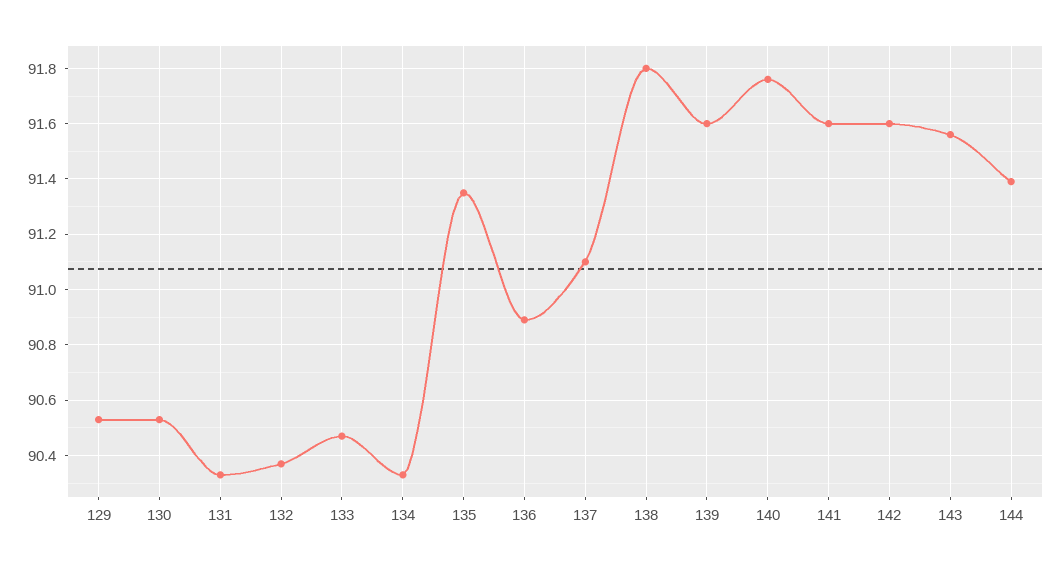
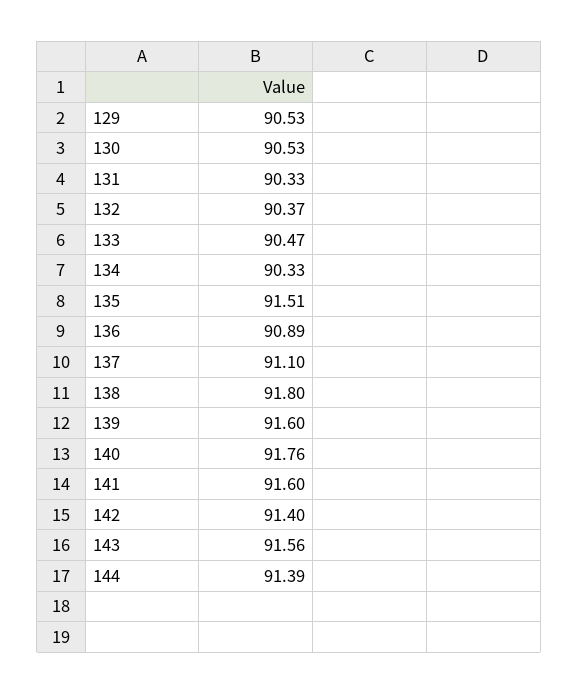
135: 91.35 -> 91.51
142: 91.6 -> 91.4

